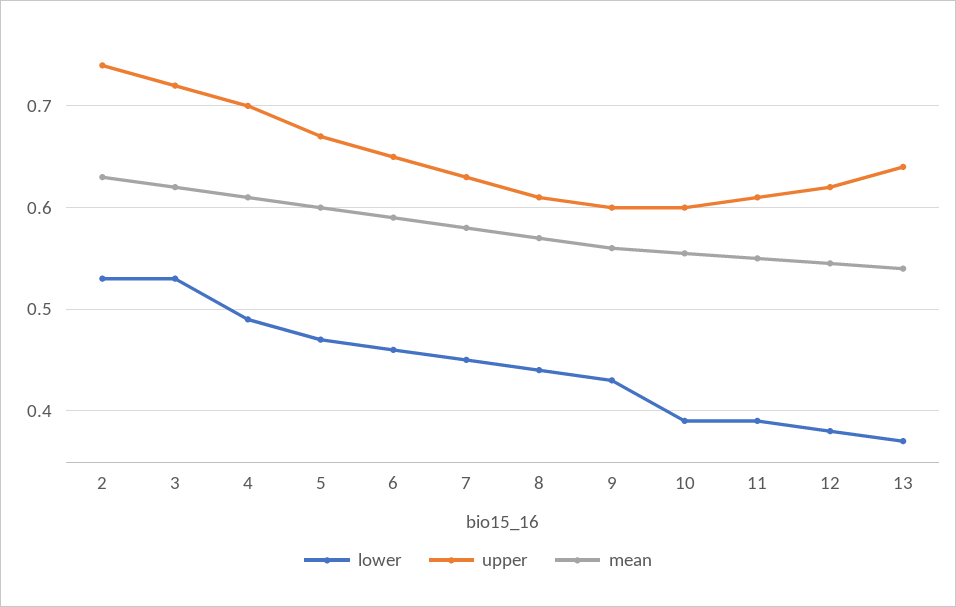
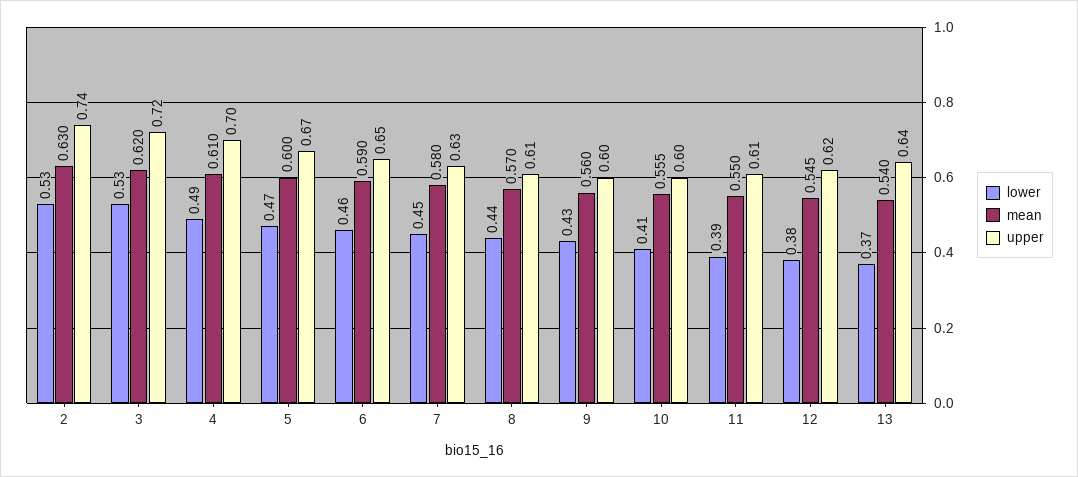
lower, 10: 0.39 -> 0.41

